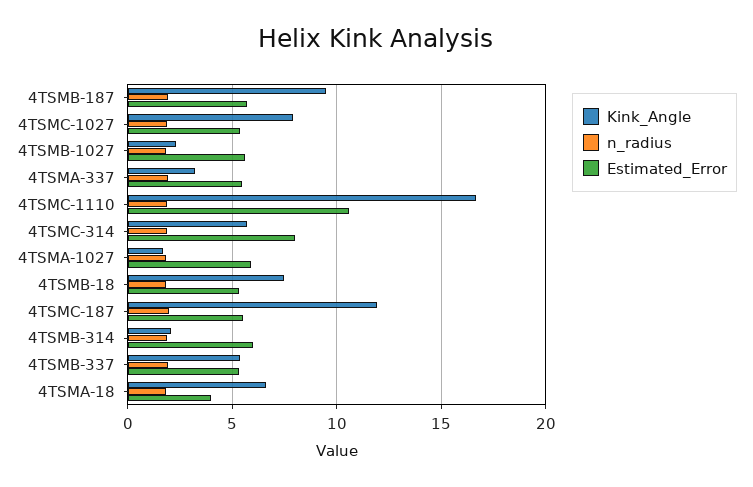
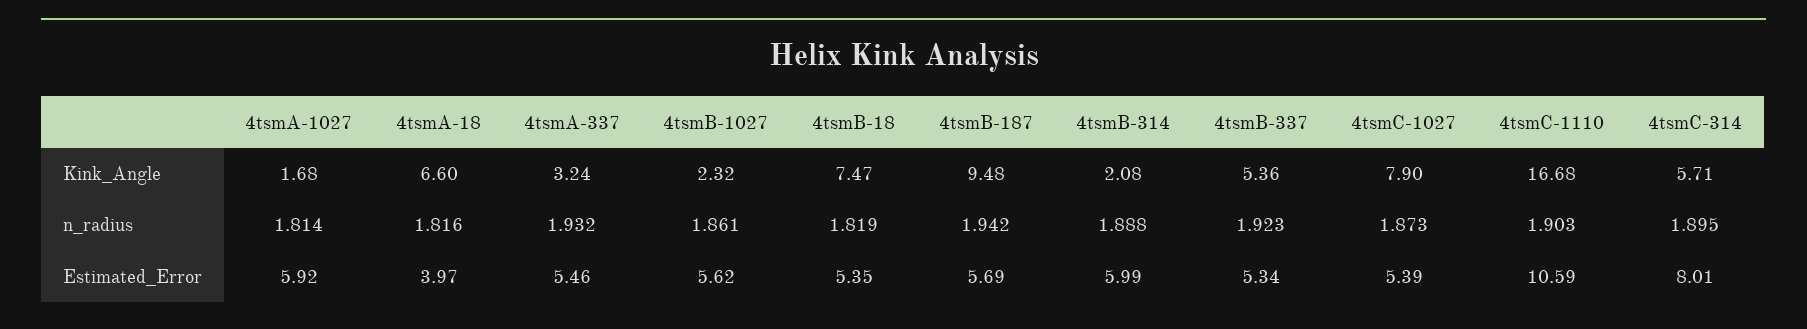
Kink_Angle, 4TSMC-187: 12 -> none
n_radius, 4TSMC-187: 2 -> none
Estimated_Error, 4TSMC-187: 5.5 -> none

